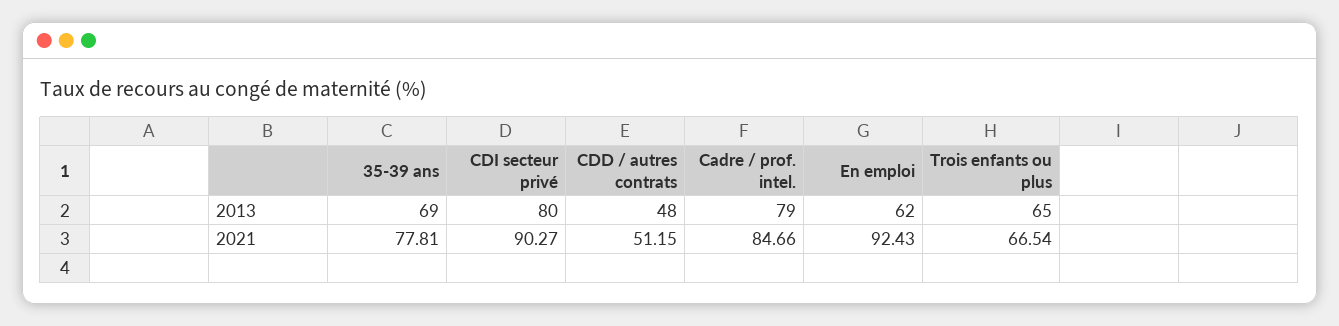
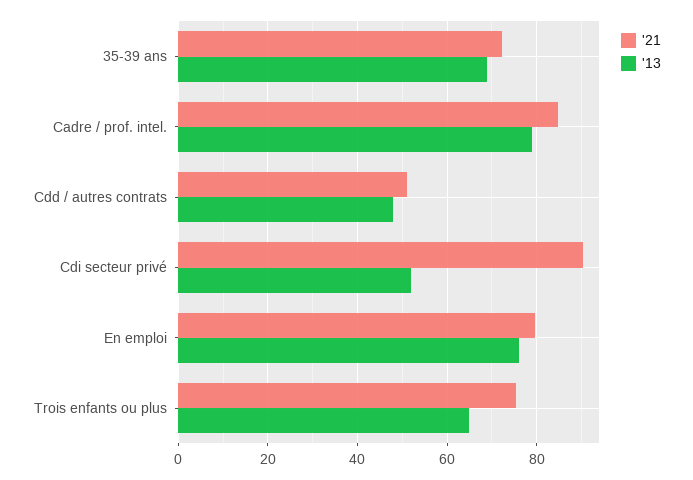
2013, CDI secteur privé: 80 -> 52
2013, En emploi: 62 -> 76
2021, 35-39 ans: 77.81 -> 72
2021, En emploi: 92.43 -> 80
2021, Trois enfants ou plus: 66.54 -> 76

